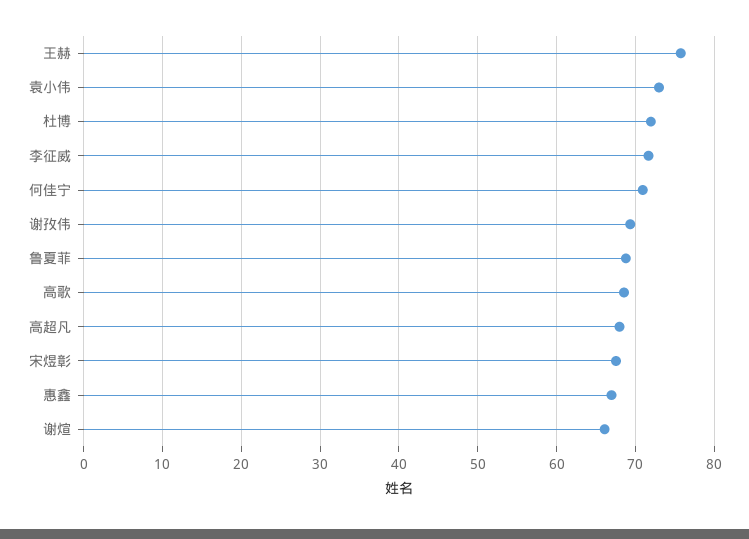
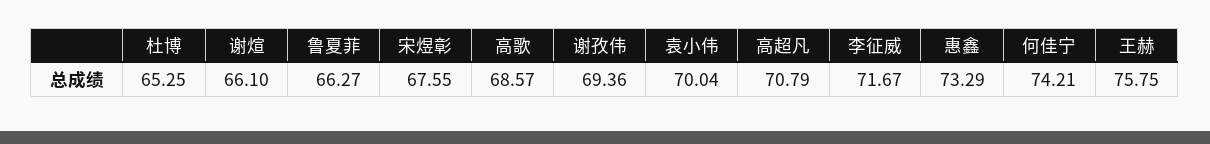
袁小伟: 73 -> 70.04
杜博: 72 -> 65.25
何佳宁: 71 -> 74.21
鲁夏菲: 69 -> 66.27
高超凡: 68 -> 70.79
惠鑫: 67 -> 73.29

